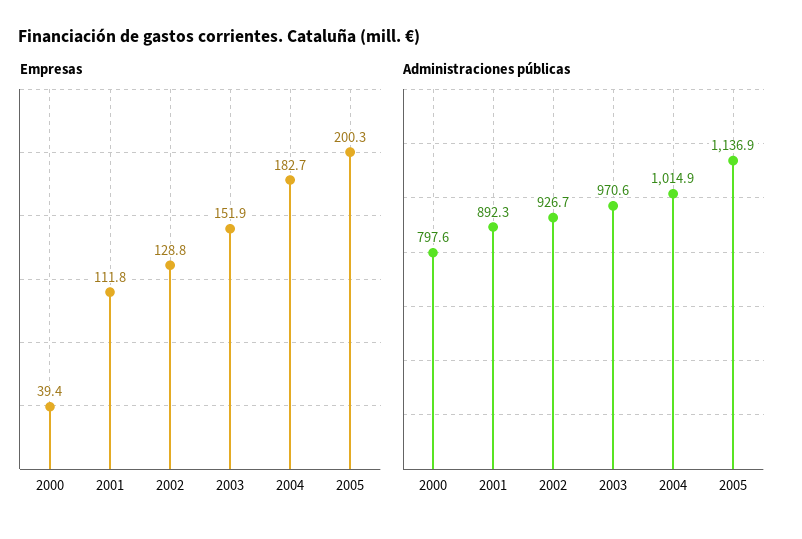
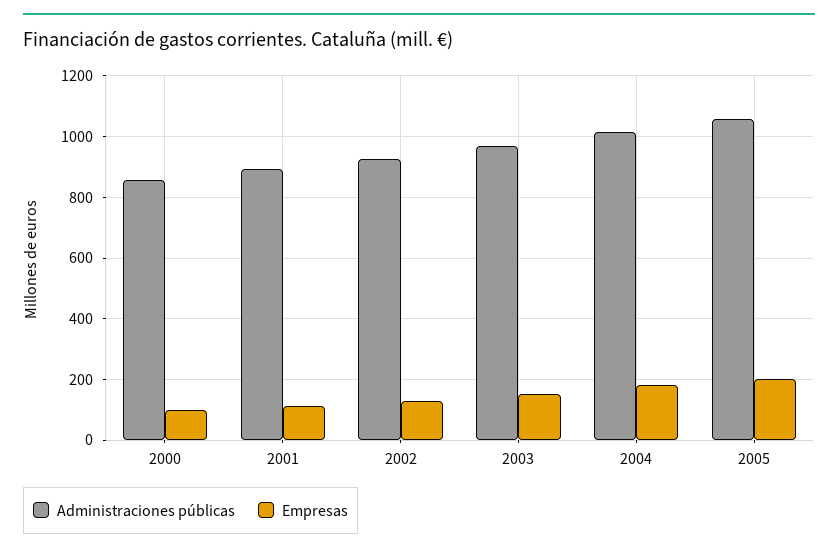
Empresas, 2000: 39.4 -> 100
Administraciones públicas, 2000: 797.6 -> 860
Administraciones públicas, 2005: 1136.9 -> 1060

